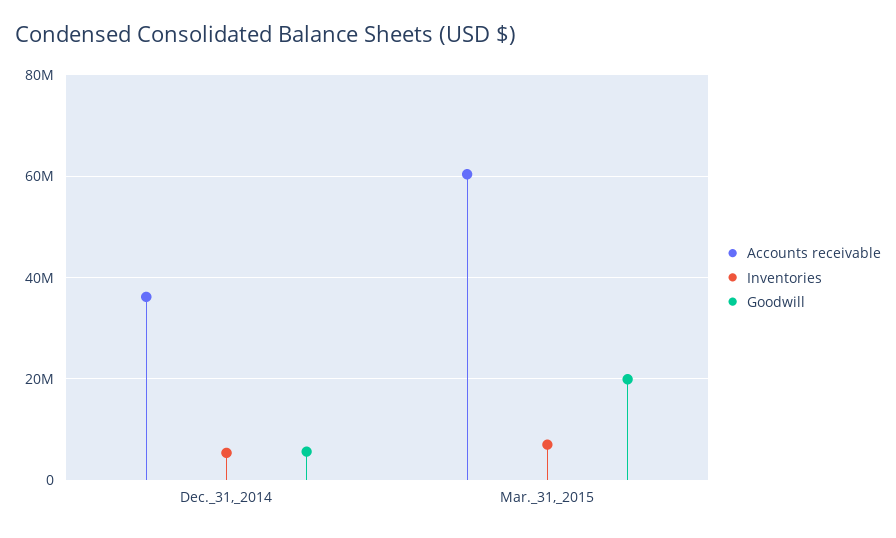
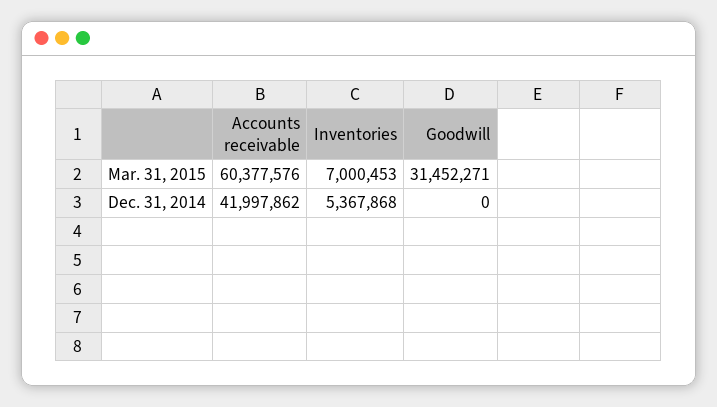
Accounts receivable, Dec._31,_2014: 36000000 -> 41997862
Goodwill, Dec._31,_2014: 6000000 -> 0
Goodwill, Mar._31,_2015: 20000000 -> 31452271

